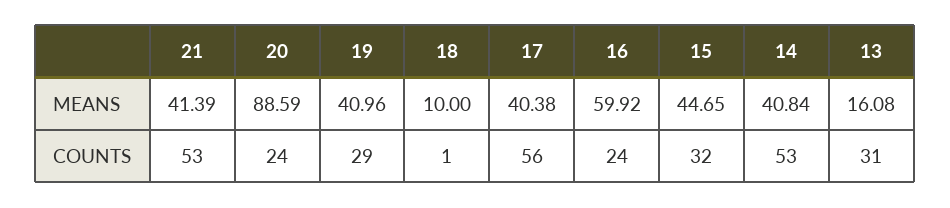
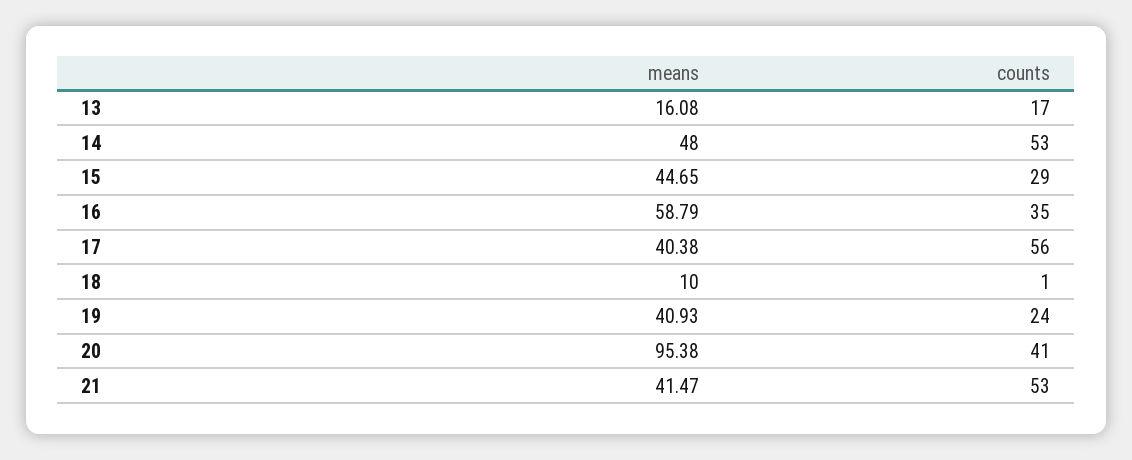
21, MEANS: 41.39 -> 41.47
20, MEANS: 88.59 -> 95.38
19, MEANS: 40.96 -> 40.93
16, MEANS: 59.92 -> 58.79
14, MEANS: 40.84 -> 48
20, COUNTS: 24 -> 41
19, COUNTS: 29 -> 24
16, COUNTS: 24 -> 35
15, COUNTS: 32 -> 29
13, COUNTS: 31 -> 17

